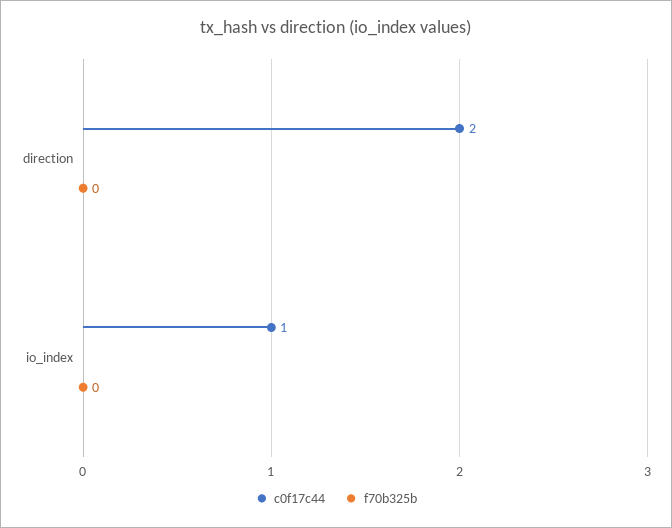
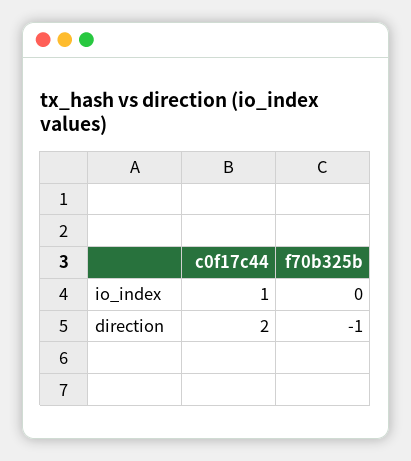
f70b325b, direction: 0 -> -1

